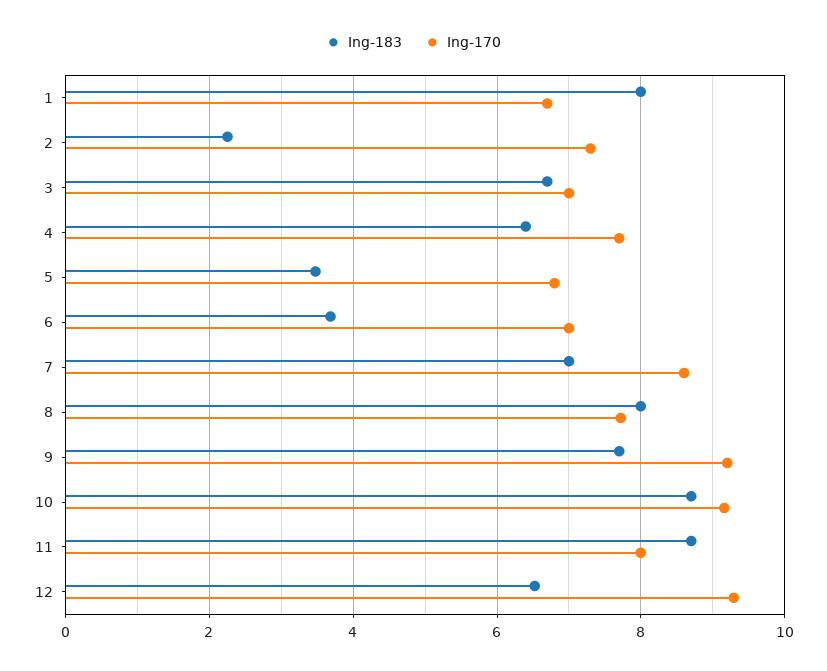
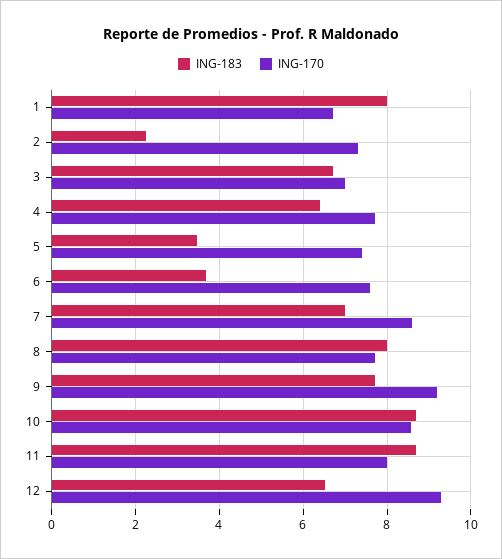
Ing-170, 5: 6.8 -> 7.4
Ing-170, 6: 7 -> 7.6
Ing-170, 10: 9.2 -> 8.6

